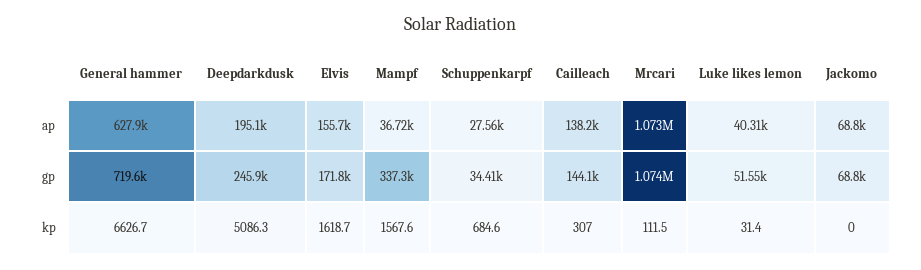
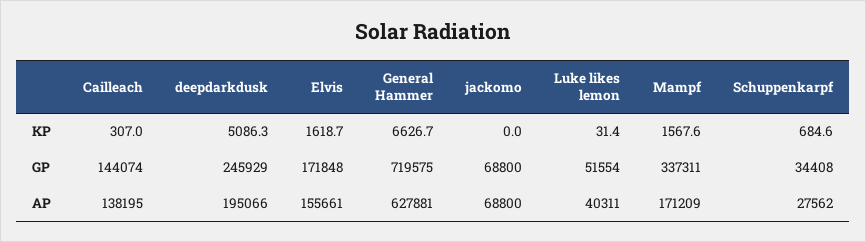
Mampf, ap: 36720 -> 171209
Mrcari, ap: 1073000 -> none
Mrcari, gp: 1074000 -> none
Mrcari, kp: 111.5 -> none

